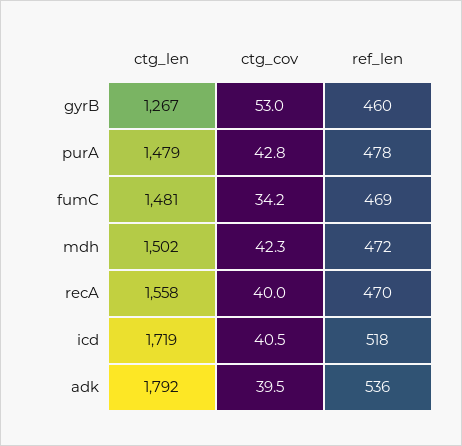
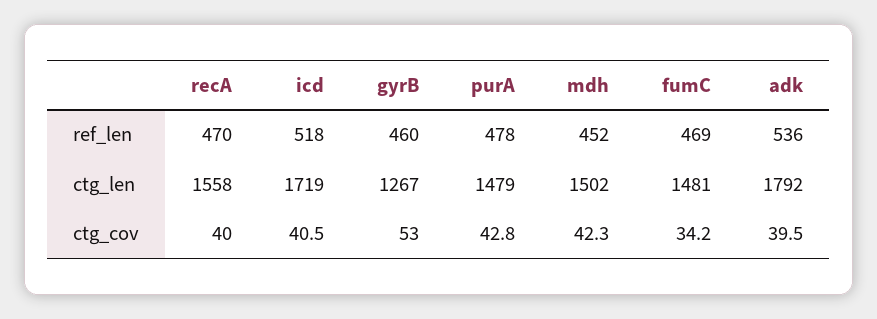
ref_len, mdh: 472 -> 452

